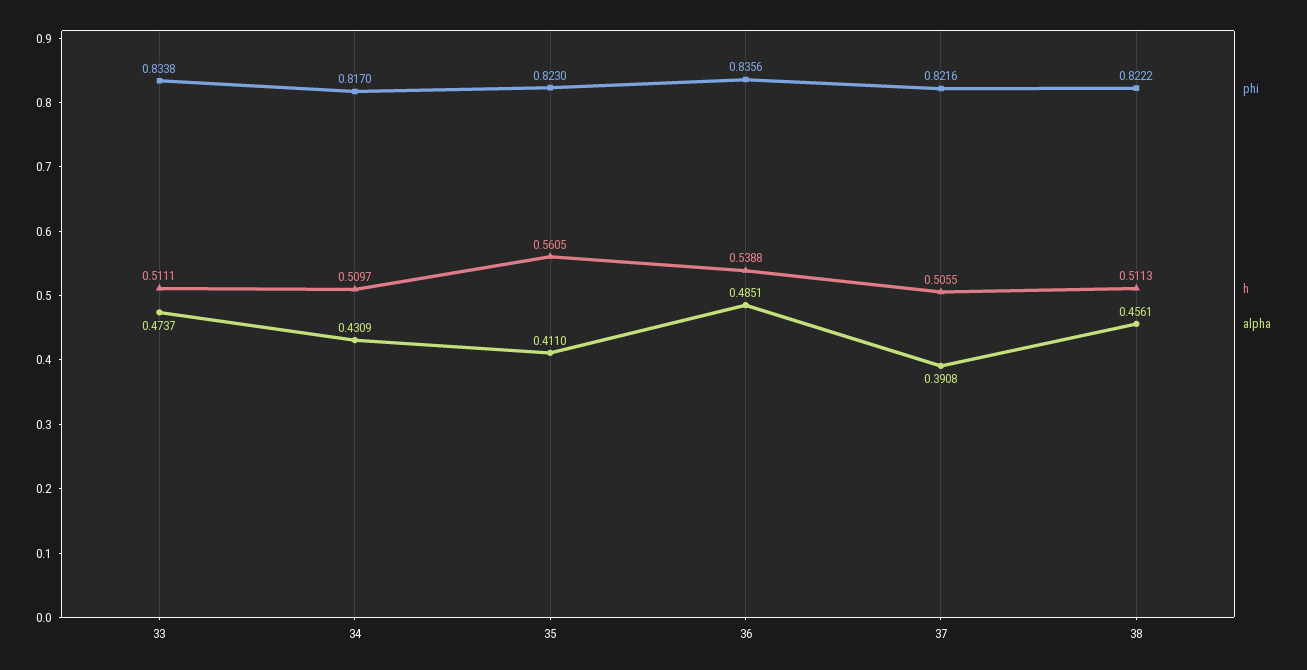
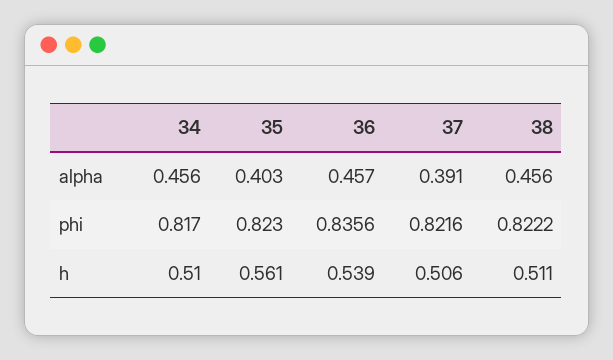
phi, 33: 0.8338 -> none
h, 33: 0.5111 -> none
alpha, 33: 0.4737 -> none
alpha, 34: 0.4309 -> 0.456
alpha, 35: 0.411 -> 0.403
alpha, 36: 0.4851 -> 0.457

